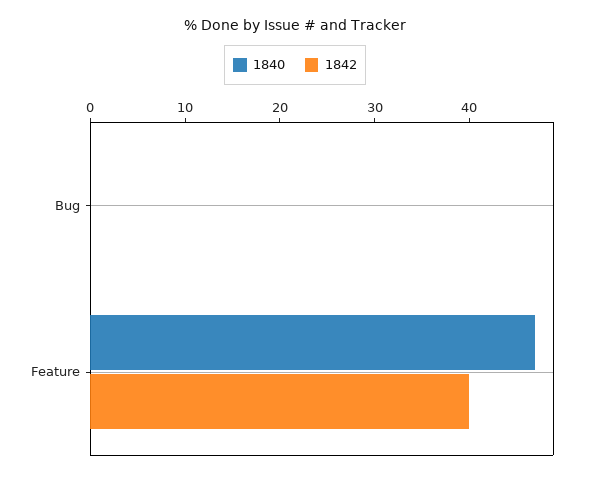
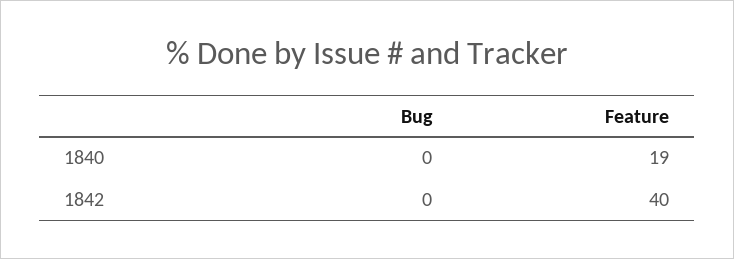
1840, Feature: 47 -> 19

